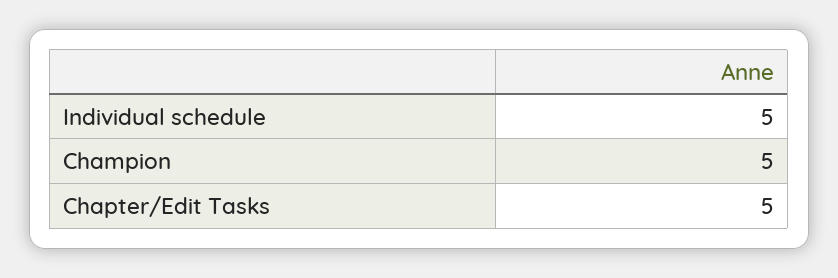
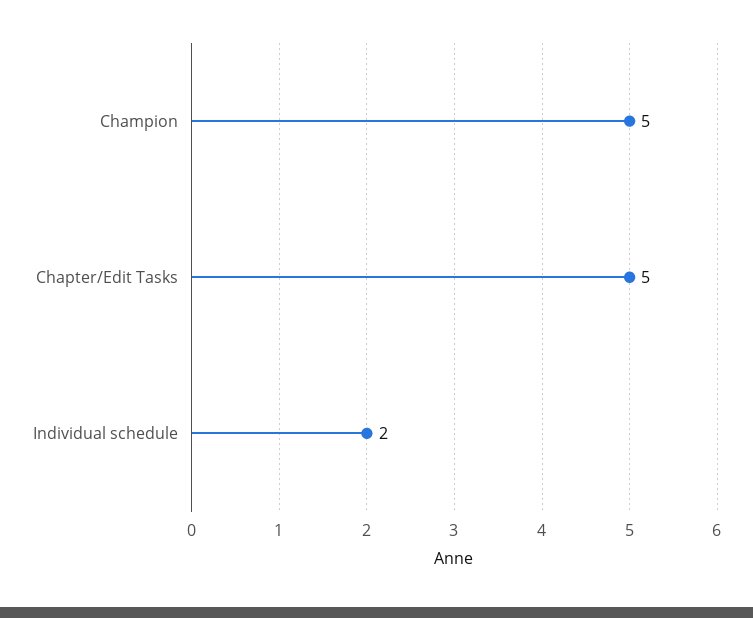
Individual schedule: 5 -> 2

